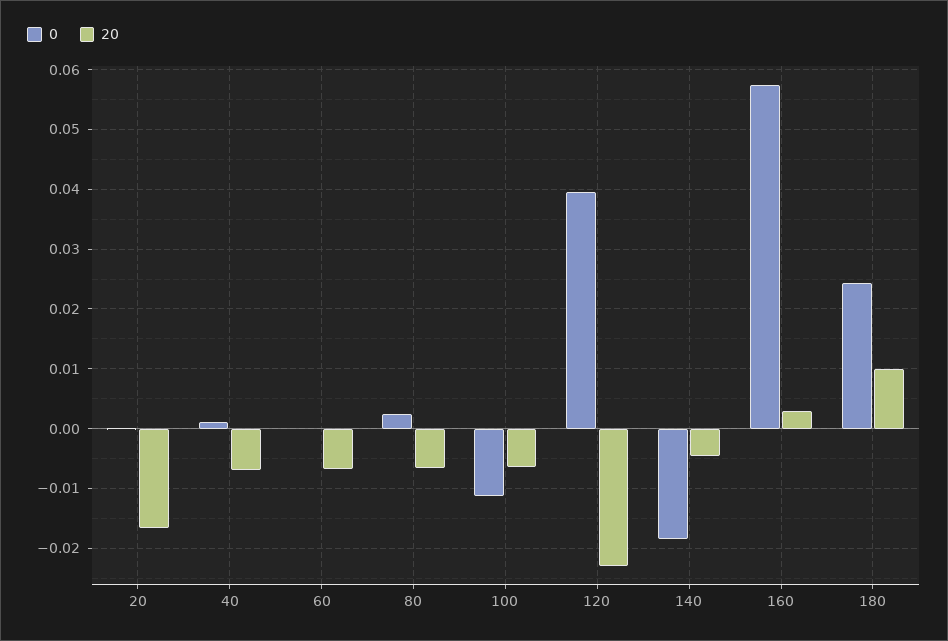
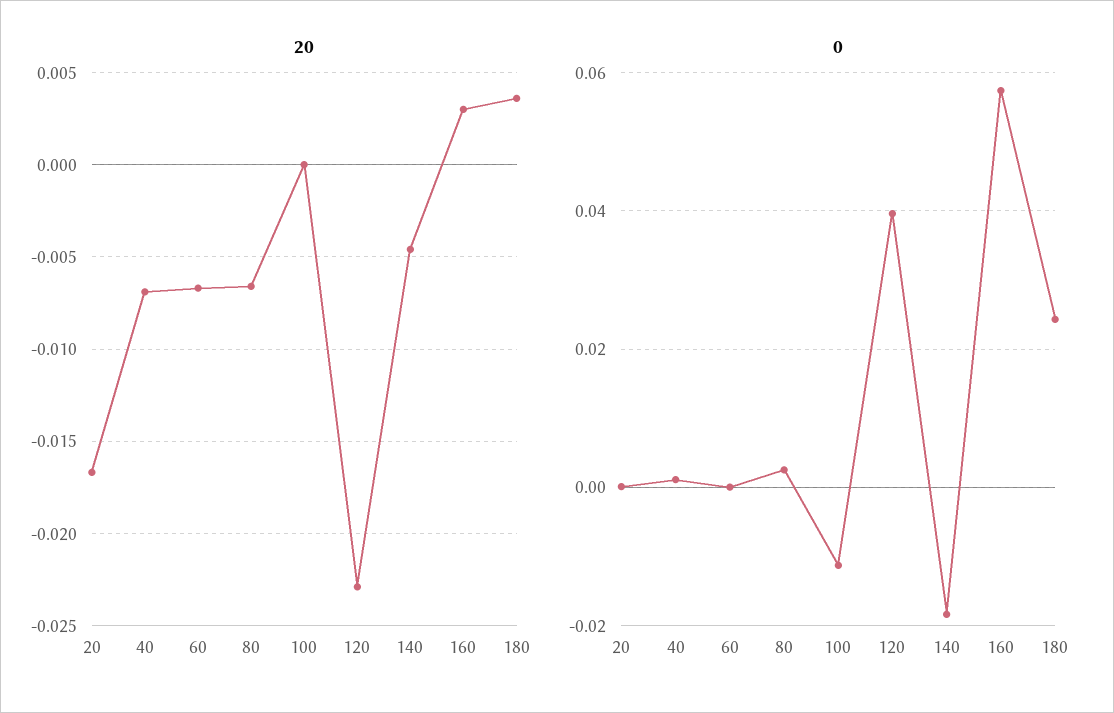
20, 100: -0.006 -> 0
20, 180: 0.01 -> 0.0035

